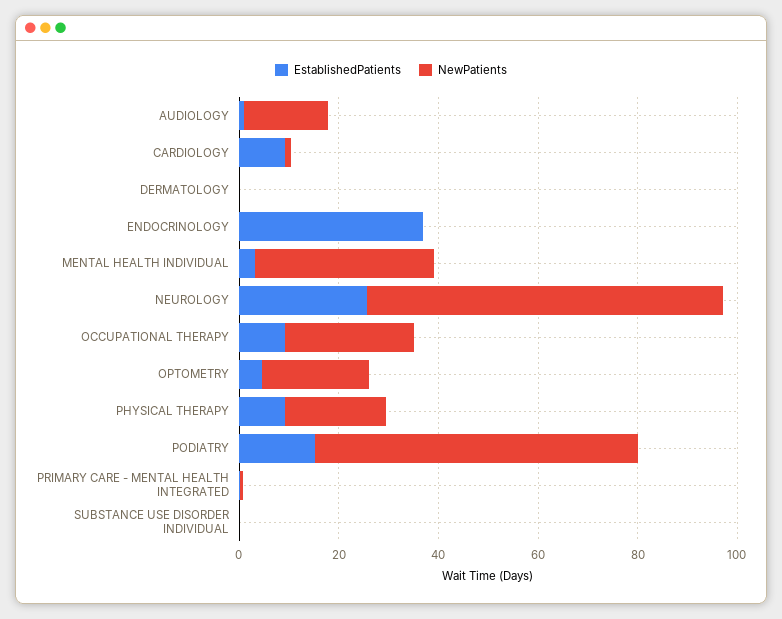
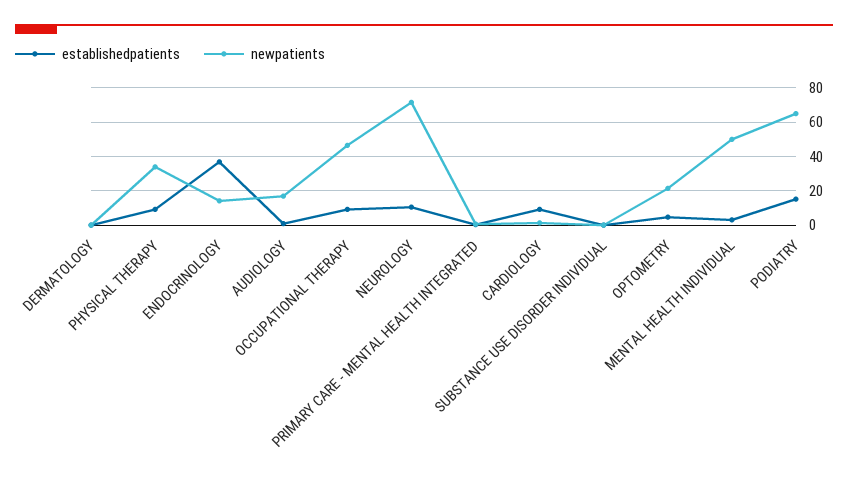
NewPatients, ENDOCRINOLOGY: 0 -> 15
NewPatients, MENTAL HEALTH INDIVIDUAL: 35 -> 50
EstablishedPatients, NEUROLOGY: 25 -> 10
NewPatients, OCCUPATIONAL THERAPY: 25 -> 45
NewPatients, PHYSICAL THERAPY: 20 -> 35

